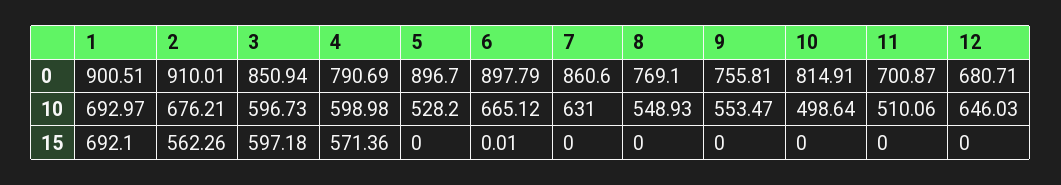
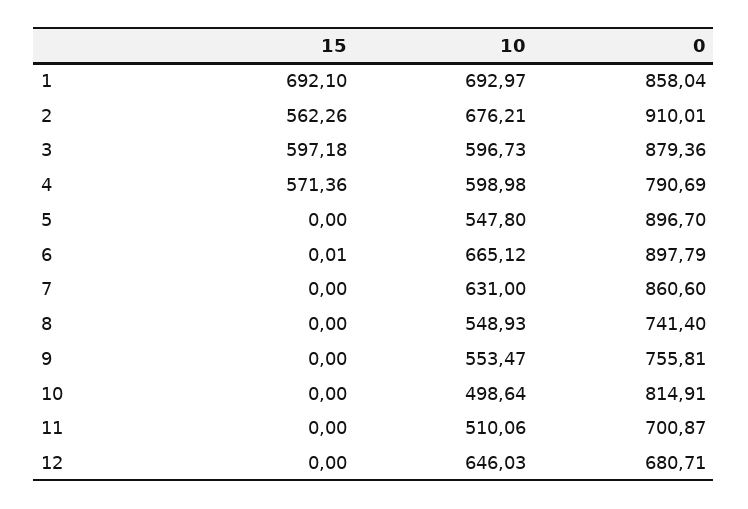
1, 0: 900.51 -> 858.04
3, 0: 850.94 -> 879.36
8, 0: 769.1 -> 741.4
5, 10: 528.2 -> 547.8

